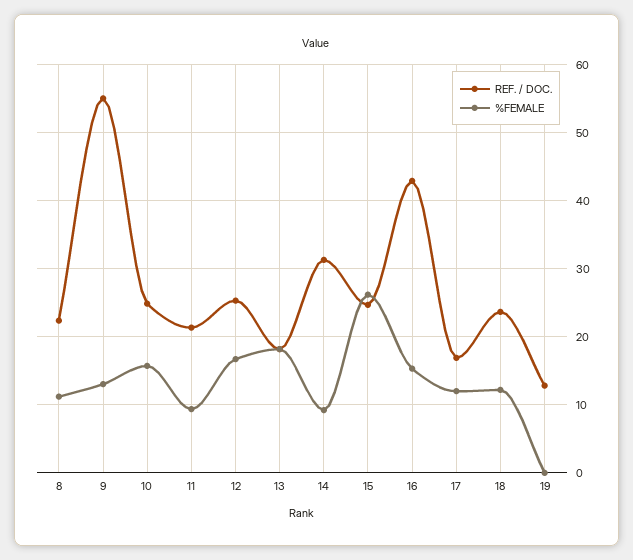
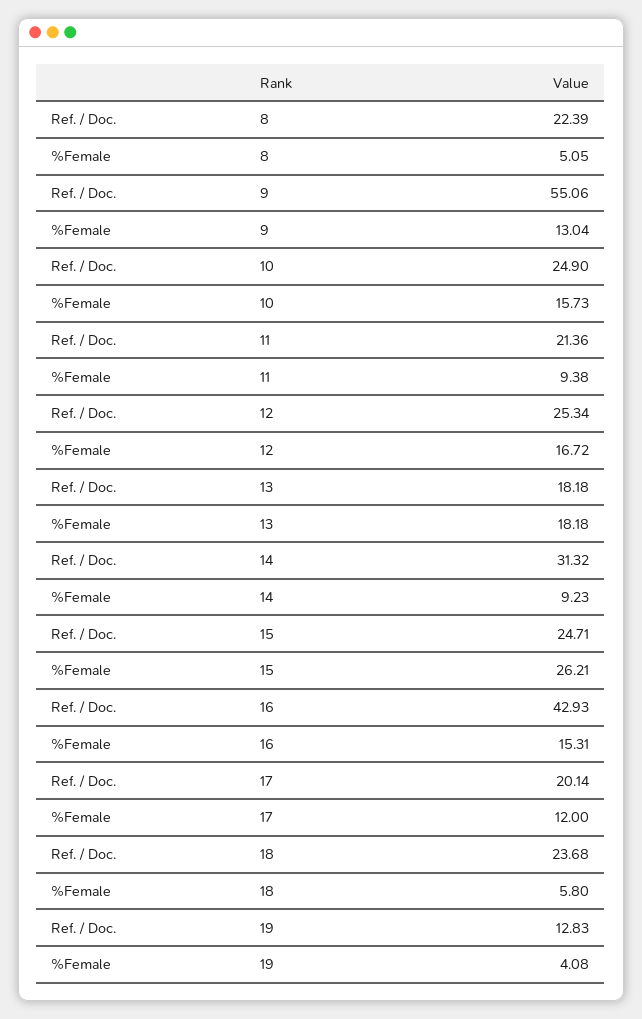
%FEMALE, 8: 11 -> 5.05
REF. / DOC., 17: 17 -> 20.14
%FEMALE, 18: 12 -> 5.8
%FEMALE, 19: 0 -> 4.08

